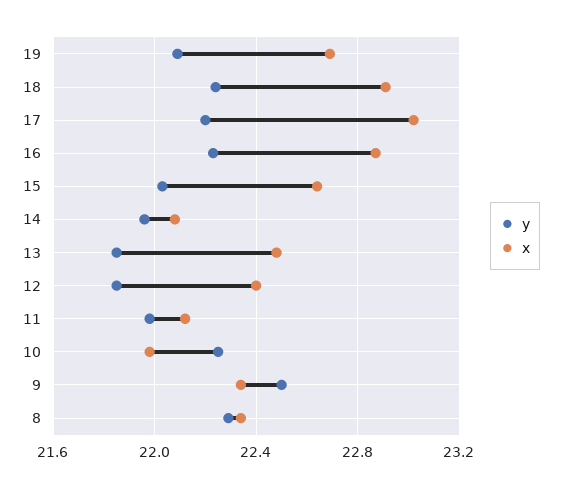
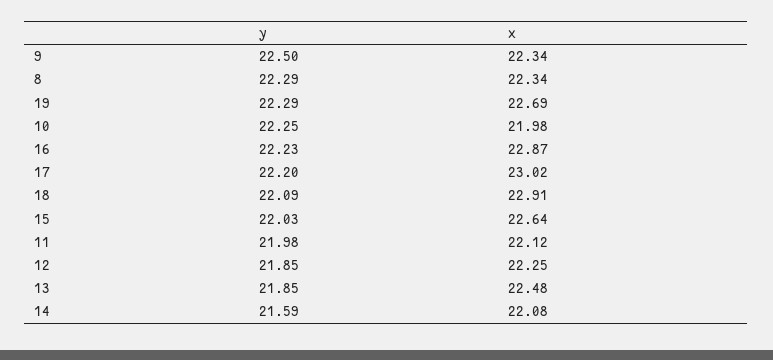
y, 19: 22.1 -> 22.29
y, 18: 22.25 -> 22.09
y, 14: 21.95 -> 21.59
x, 12: 22.4 -> 22.25

